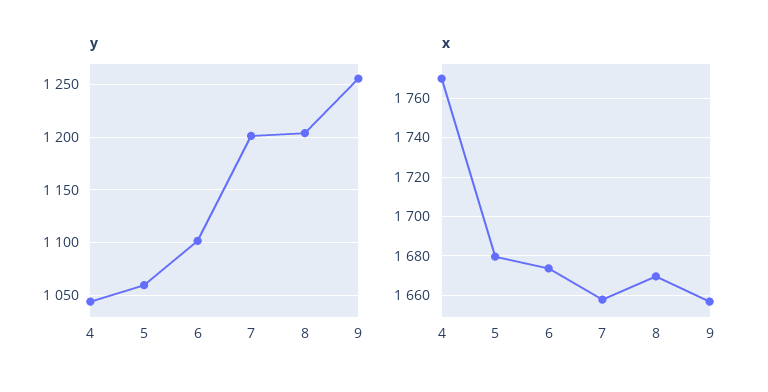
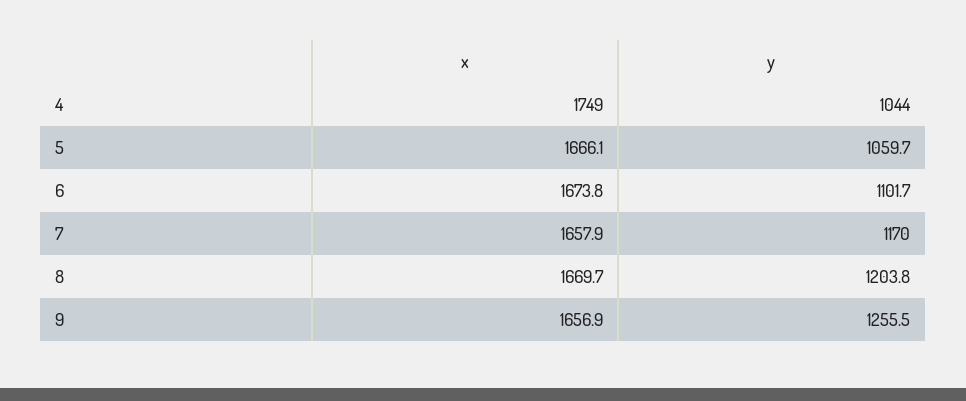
y, 7: 1200 -> 1170
x, 4: 1770 -> 1749
x, 5: 1680 -> 1666.1

